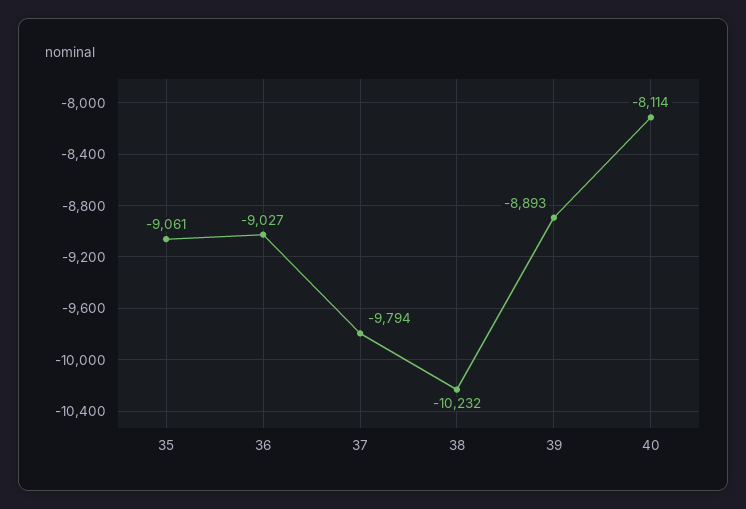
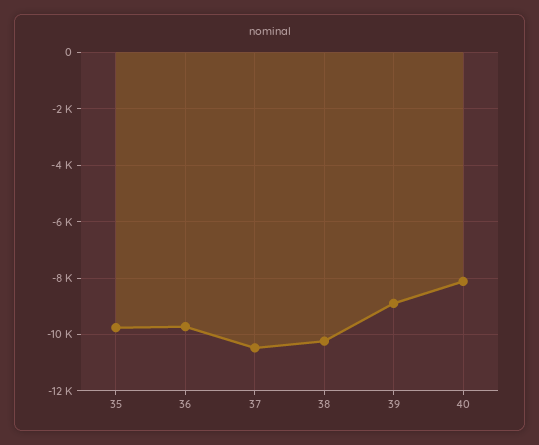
35: -9061 -> -9750
36: -9027 -> -9750
37: -9794 -> -10500

